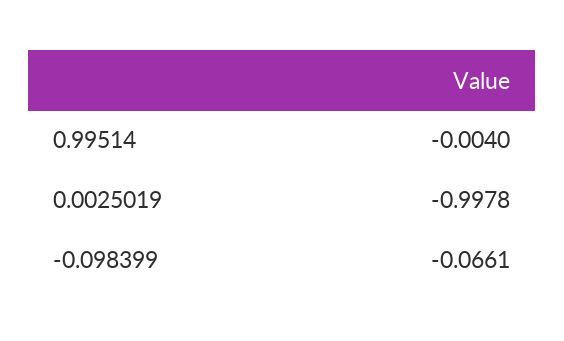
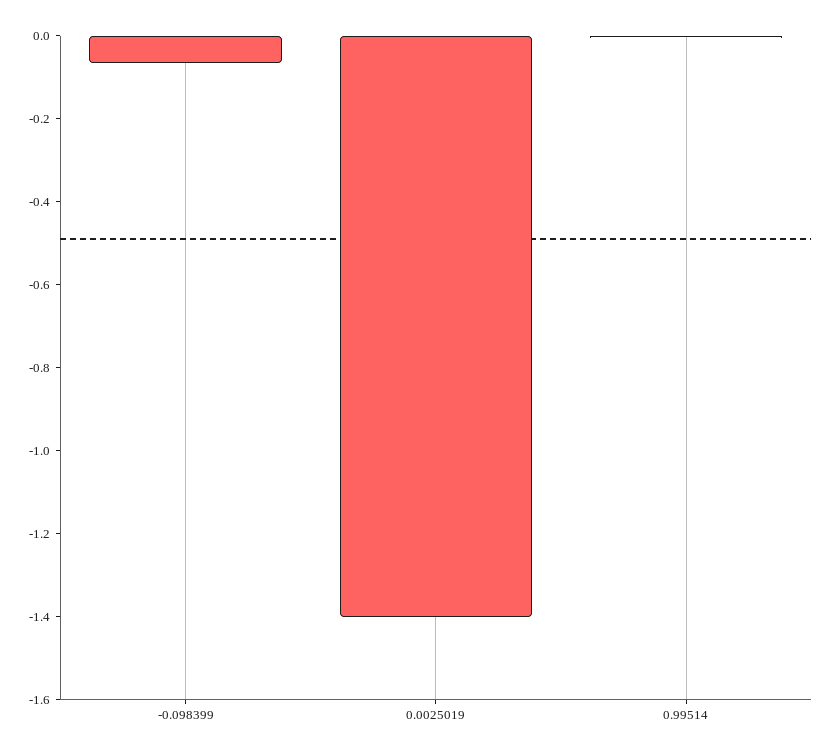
0.0025019: -0.9978 -> -1.4

